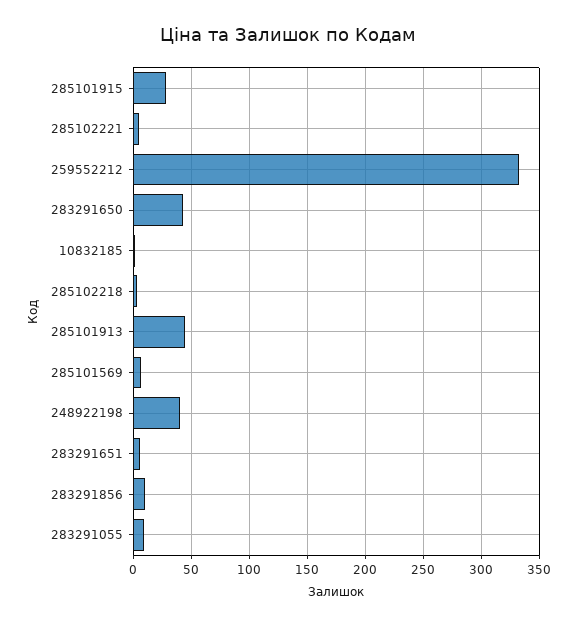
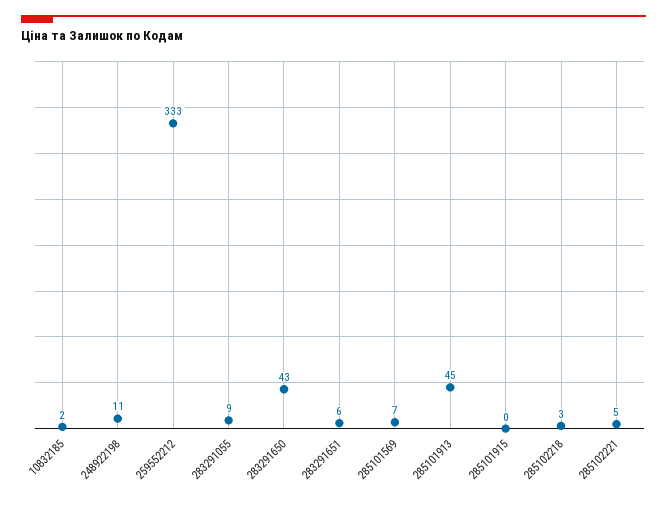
285101915: 30 -> 0
248922198: 40 -> 11
283291856: 10 -> none

